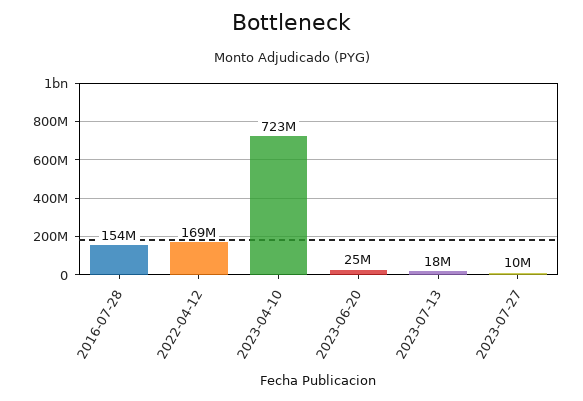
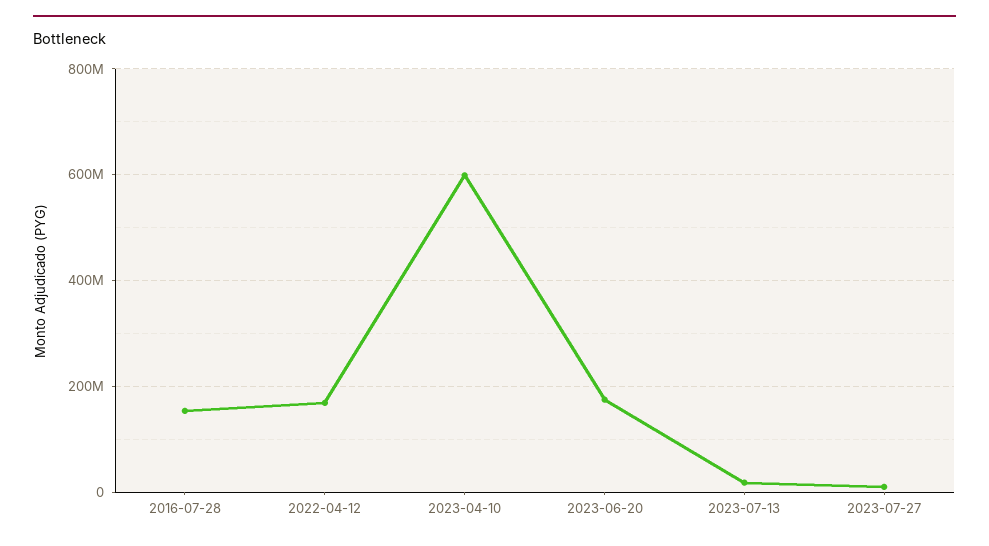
2023-04-10: 723000000 -> 600000000
2023-06-20: 25000000 -> 180000000

